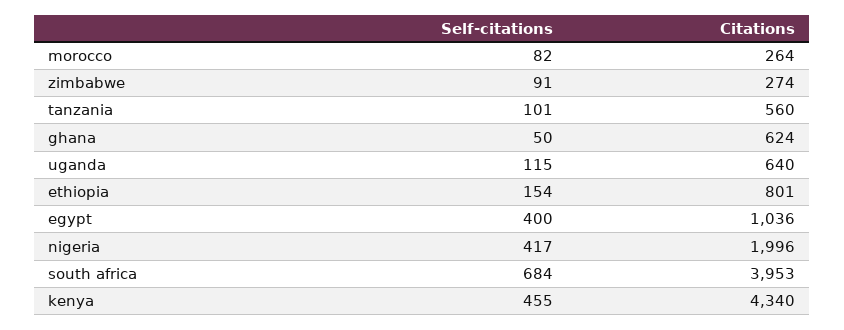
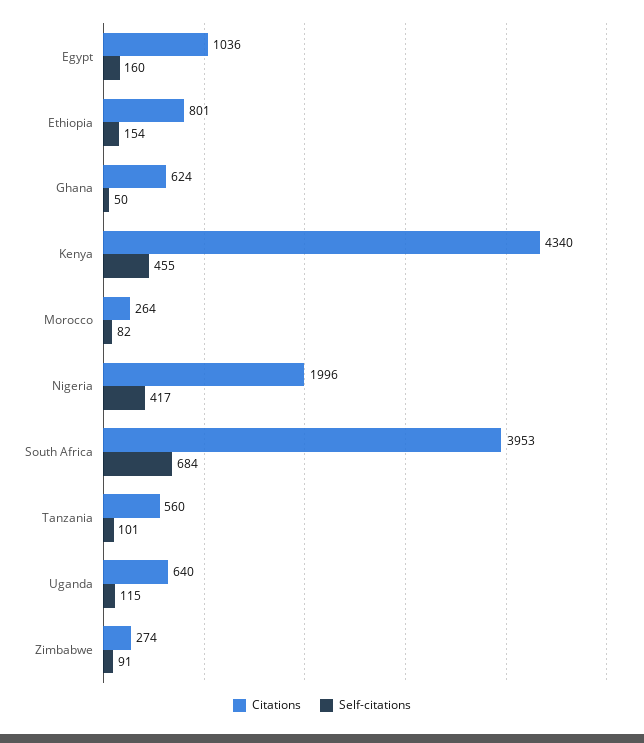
Self-citations, egypt: 400 -> 160

